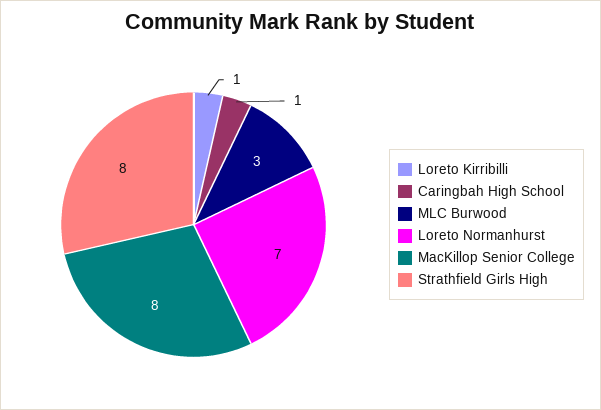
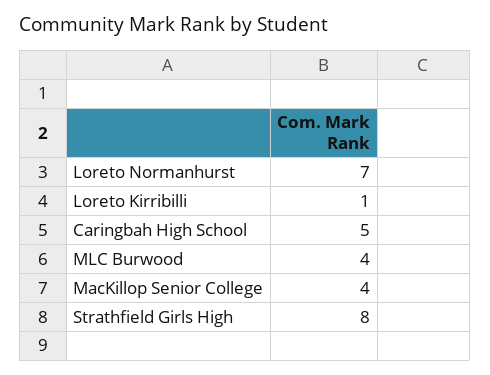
Caringbah High School: 1 -> 5
MLC Burwood: 3 -> 4
MacKillop Senior College: 8 -> 4

